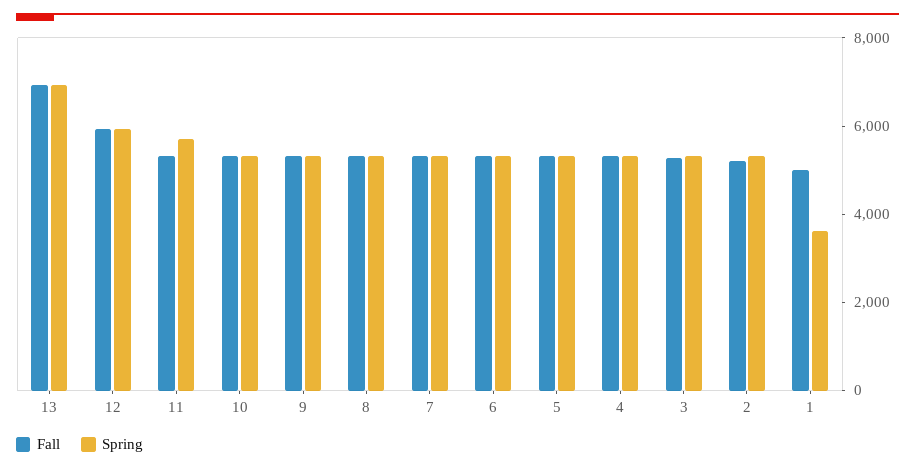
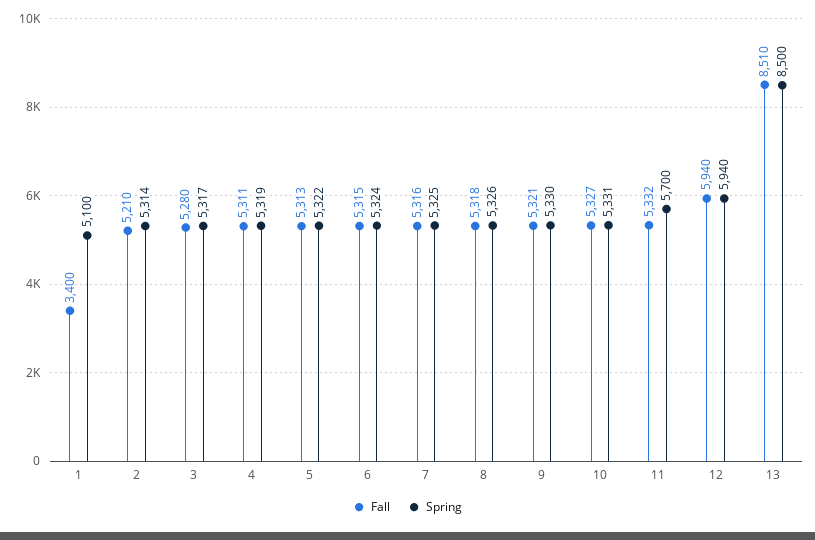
Fall, 13: 7000 -> 8510
Spring, 13: 7000 -> 8500
Fall, 1: 5000 -> 3400
Spring, 1: 3500 -> 5100

